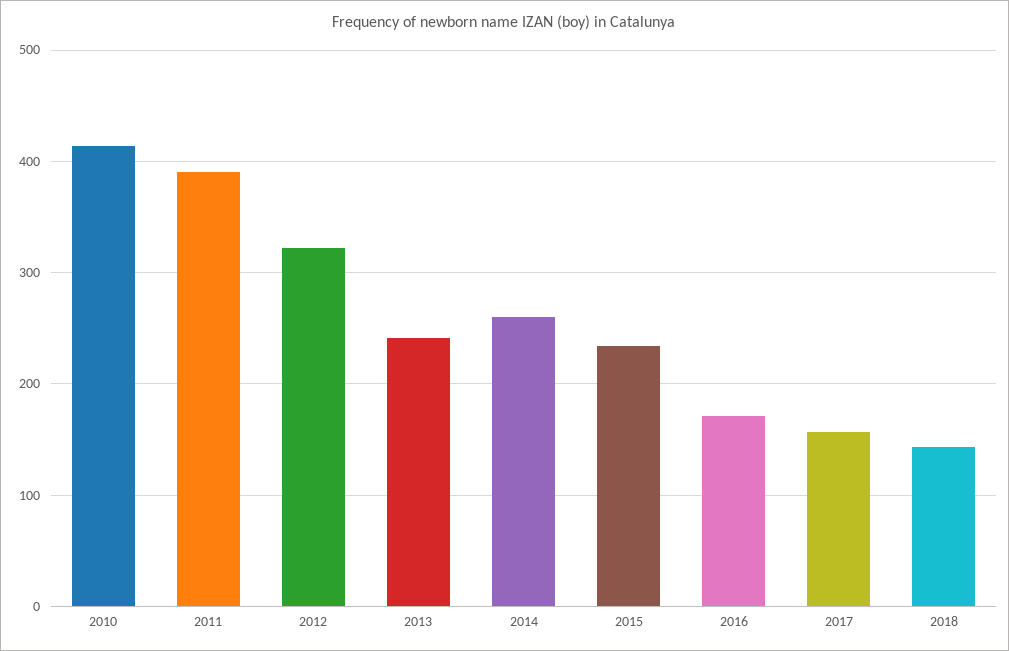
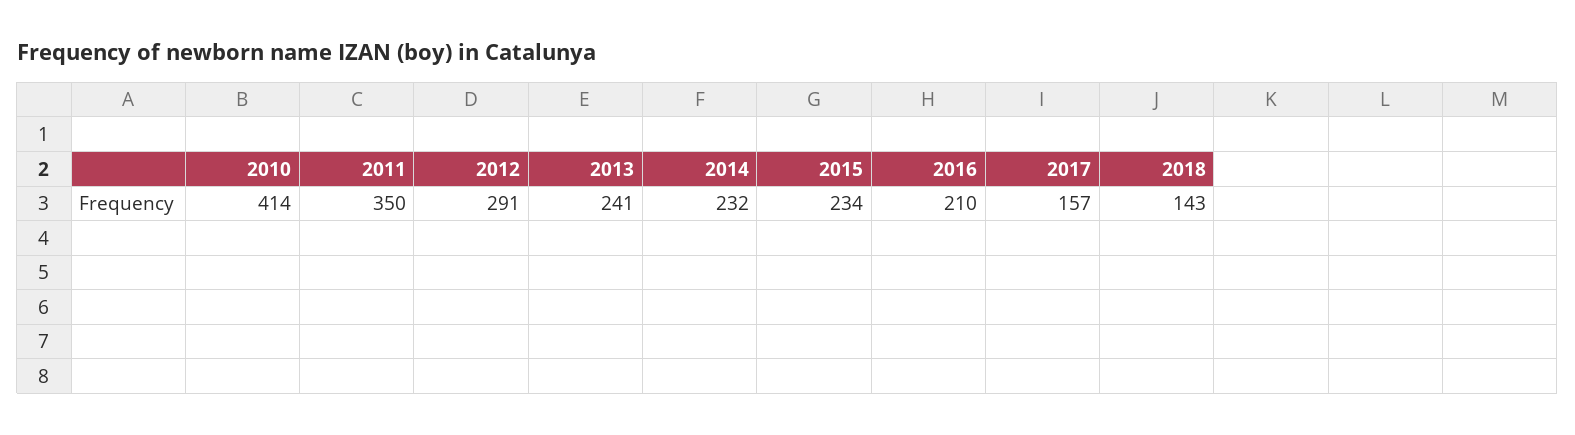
2011: 390 -> 350
2012: 320 -> 291
2014: 260 -> 232
2016: 170 -> 210

